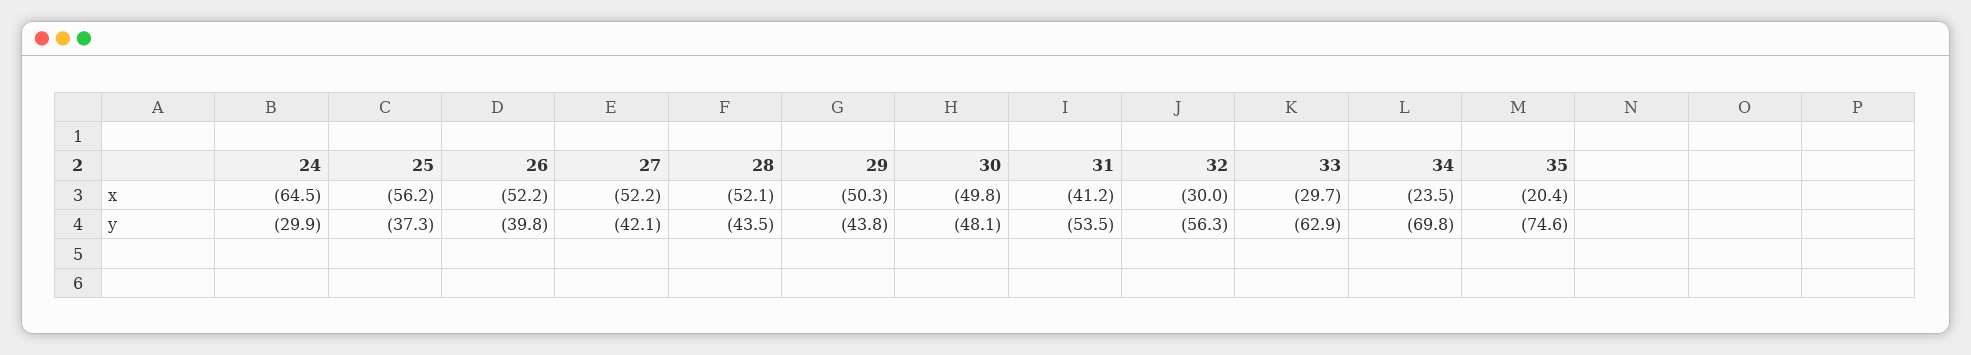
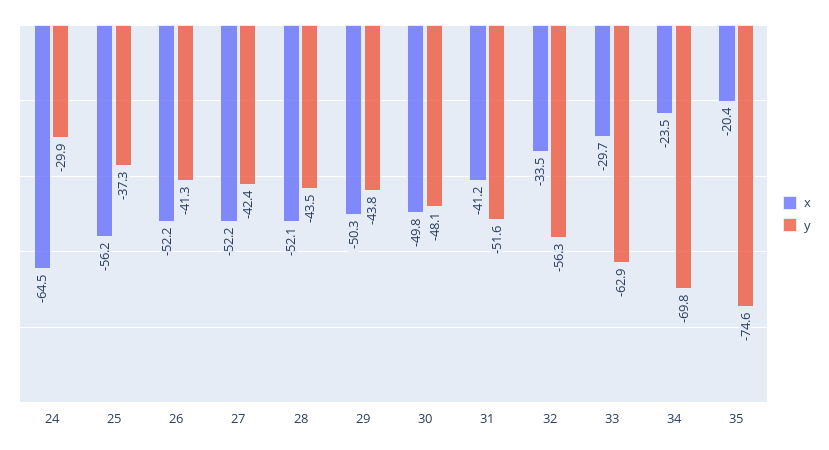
x, 32: -30 -> -33.5
y, 26: -39.8 -> -41.3
y, 27: -42.1 -> -42.4
y, 31: -53.5 -> -51.6

